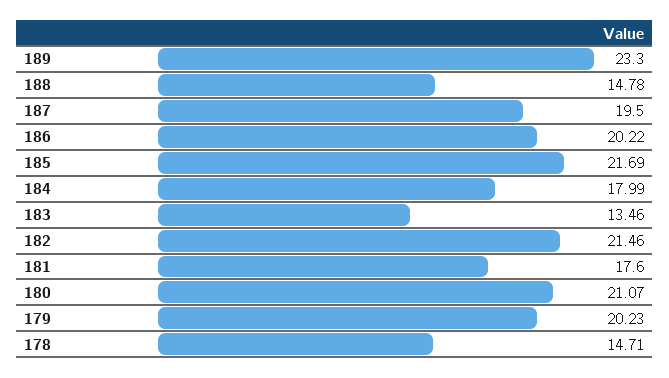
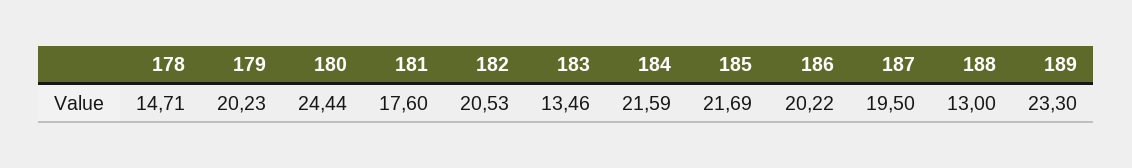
188: 14.78 -> 13
184: 17.99 -> 21.59
182: 21.46 -> 20.53
180: 21.07 -> 24.44

